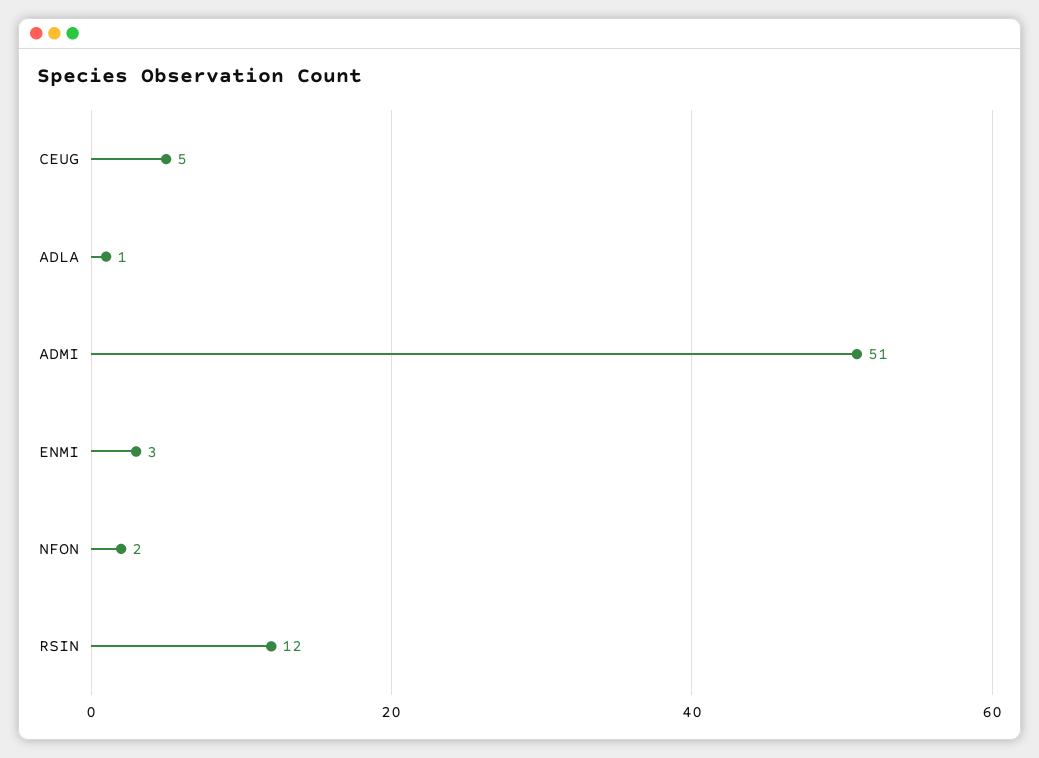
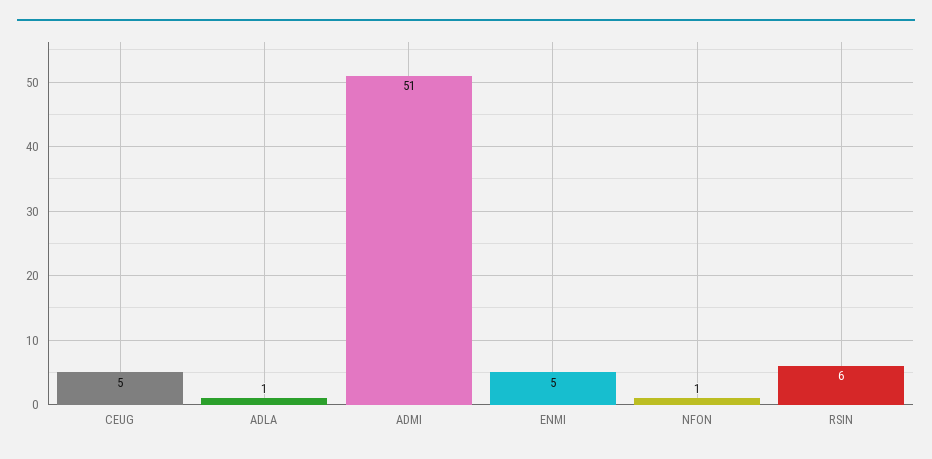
ENMI: 3 -> 5
NFON: 2 -> 1
RSIN: 12 -> 6

